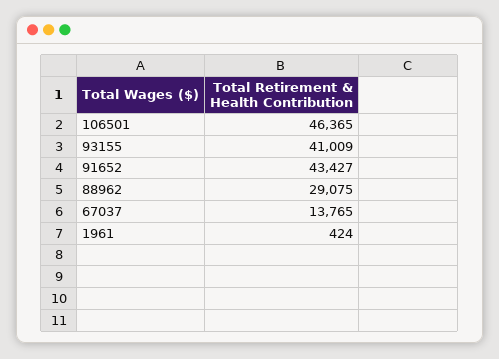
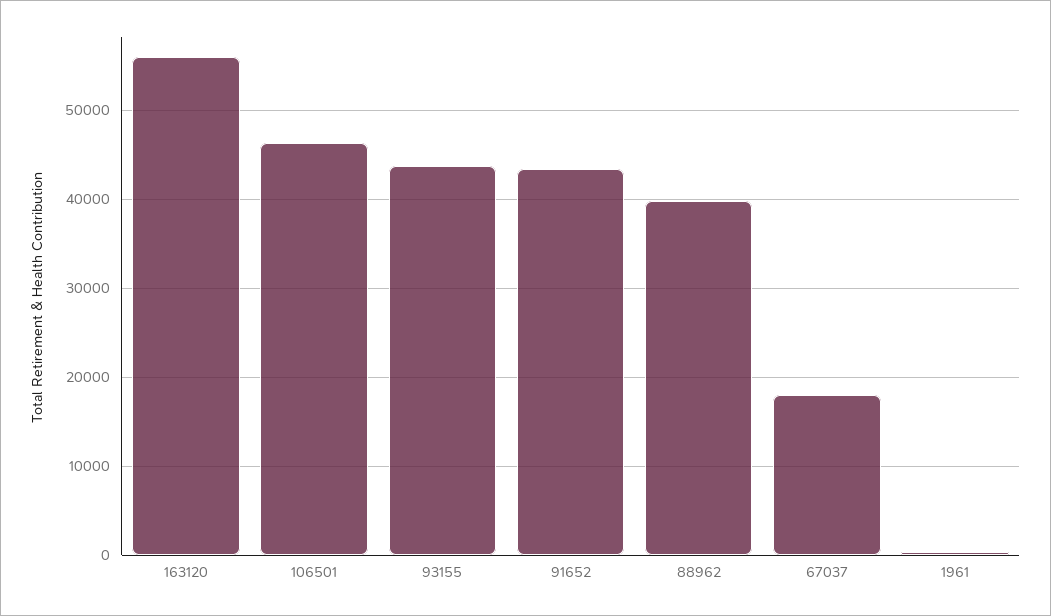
93155: 41009 -> 44000
88962: 29075 -> 40000
67037: 13765 -> 18000
163120: none -> 56000

